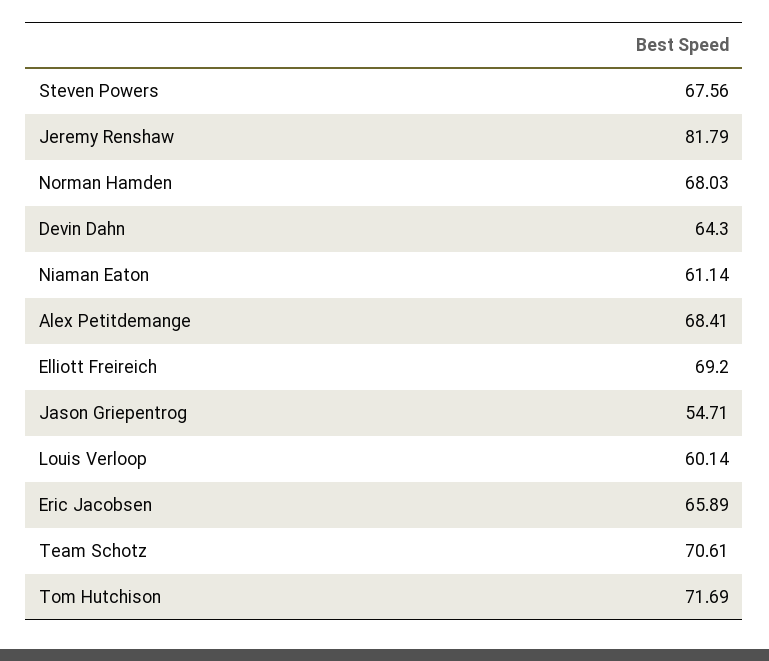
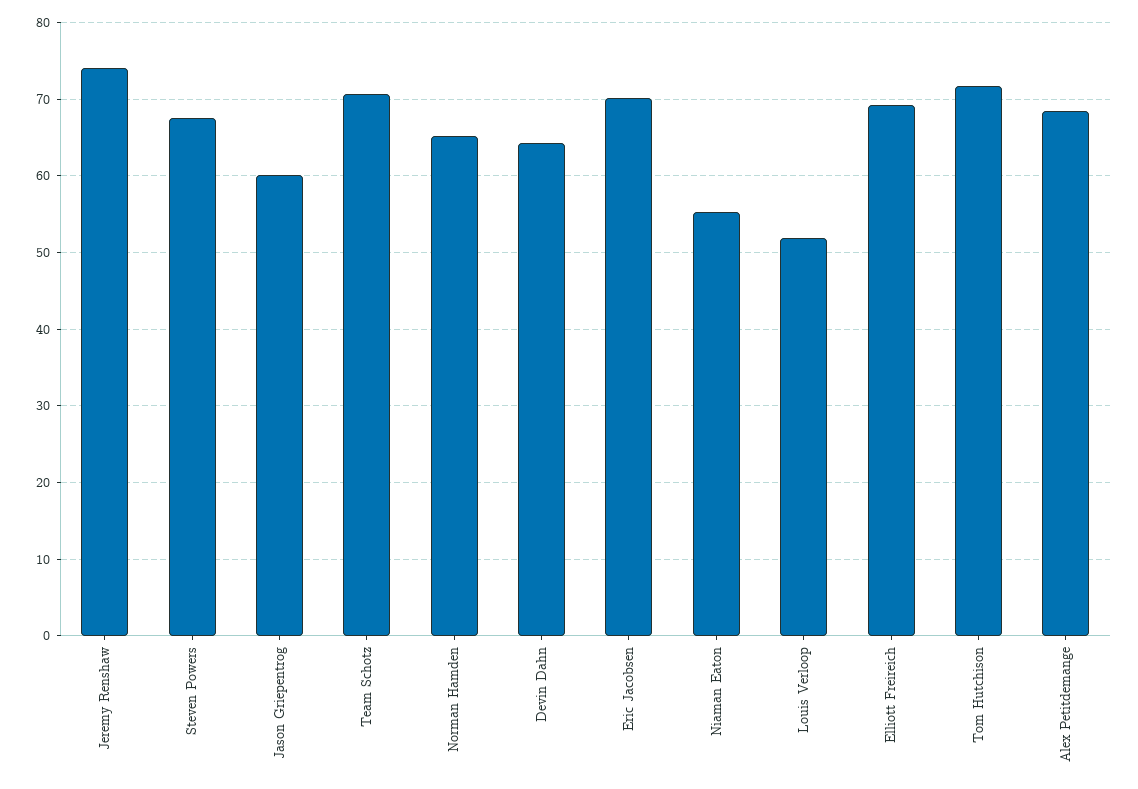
Jeremy Renshaw: 81.79 -> 74
Norman Hamden: 68.03 -> 65
Niaman Eaton: 61.14 -> 55
Jason Griepentrog: 54.71 -> 60
Louis Verloop: 60.14 -> 52
Eric Jacobsen: 65.89 -> 70

